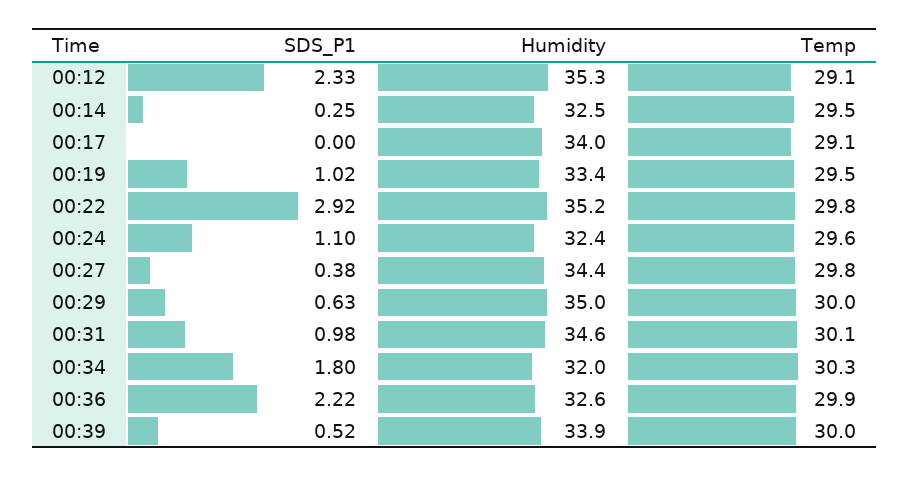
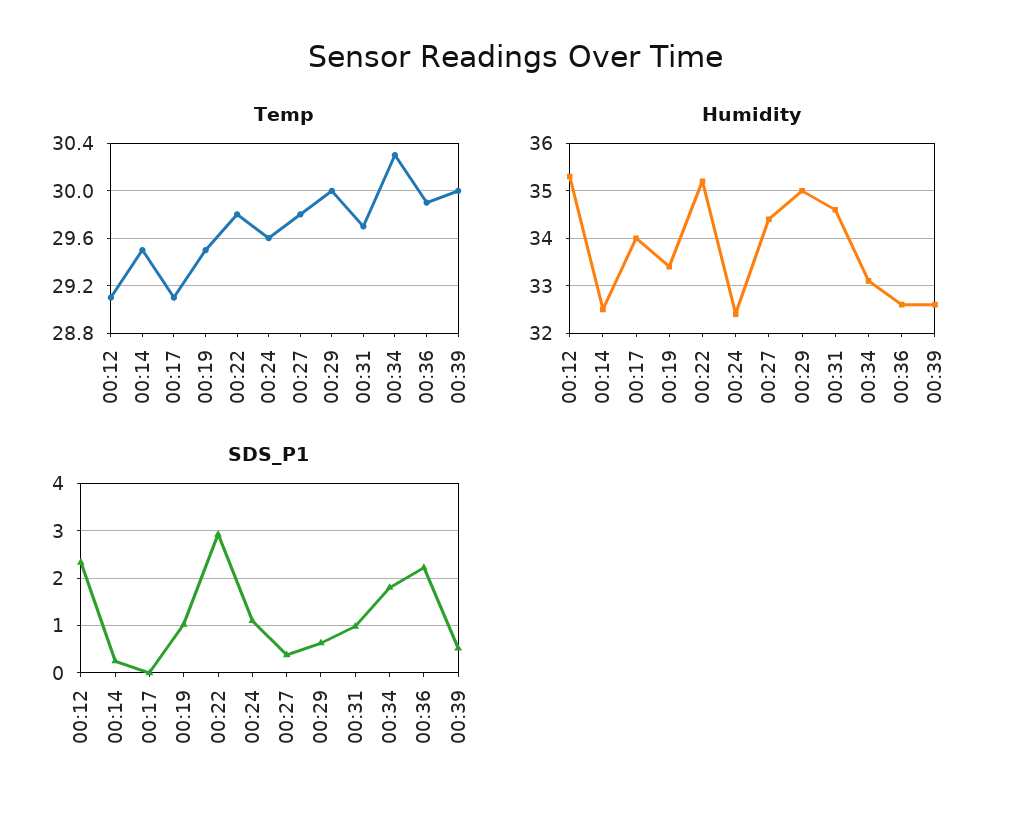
Temp, 00:31: 30.1 -> 29.7
Humidity, 00:34: 32 -> 33
Humidity, 00:39: 33.9 -> 32.5

